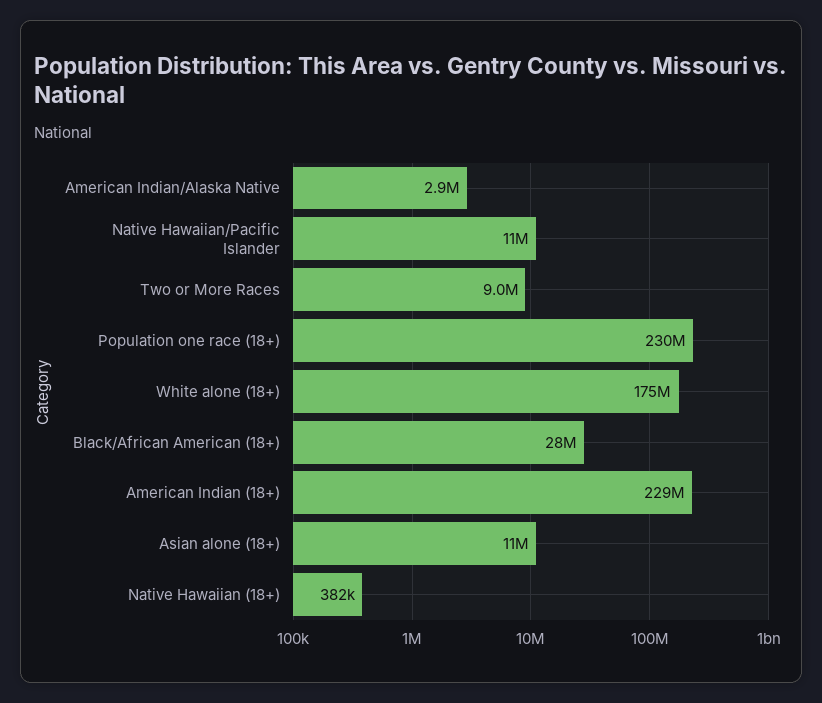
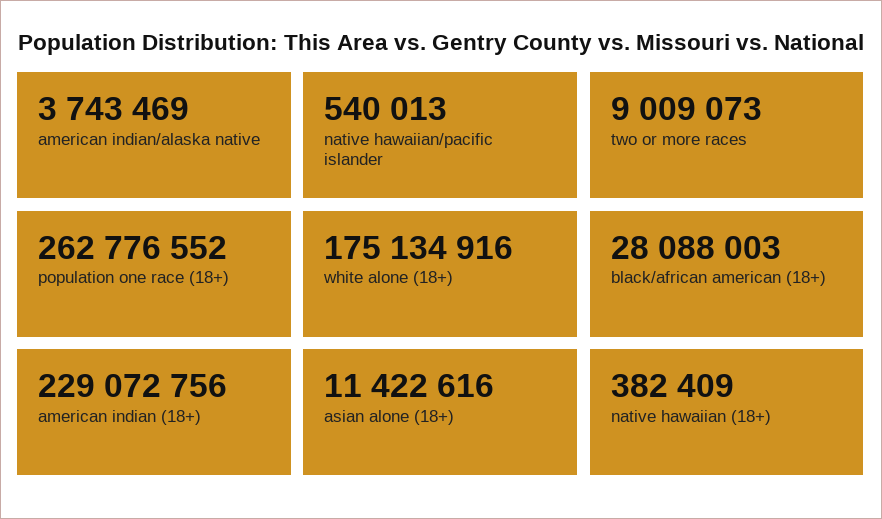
American Indian/Alaska Native: 2900000 -> 3743469
Native Hawaiian/Pacific Islander: 11000000 -> 540013
Population one race (18+): 230000000 -> 262776552

